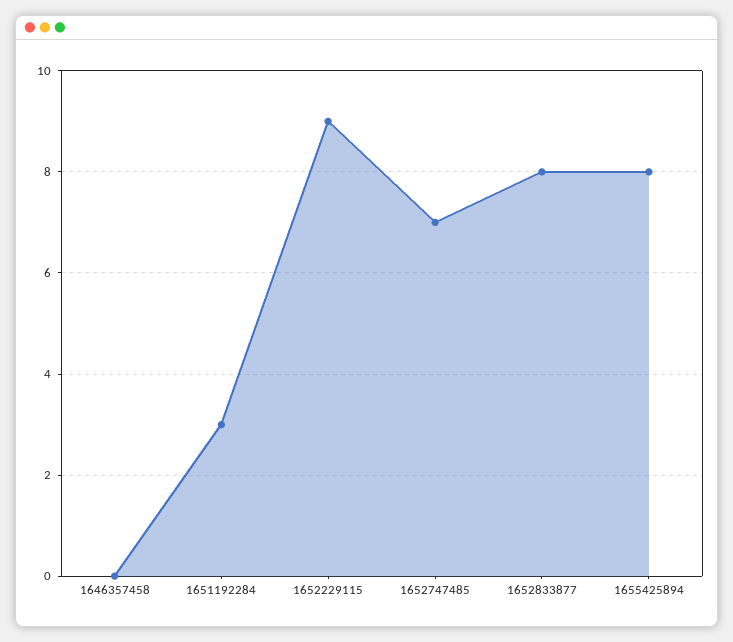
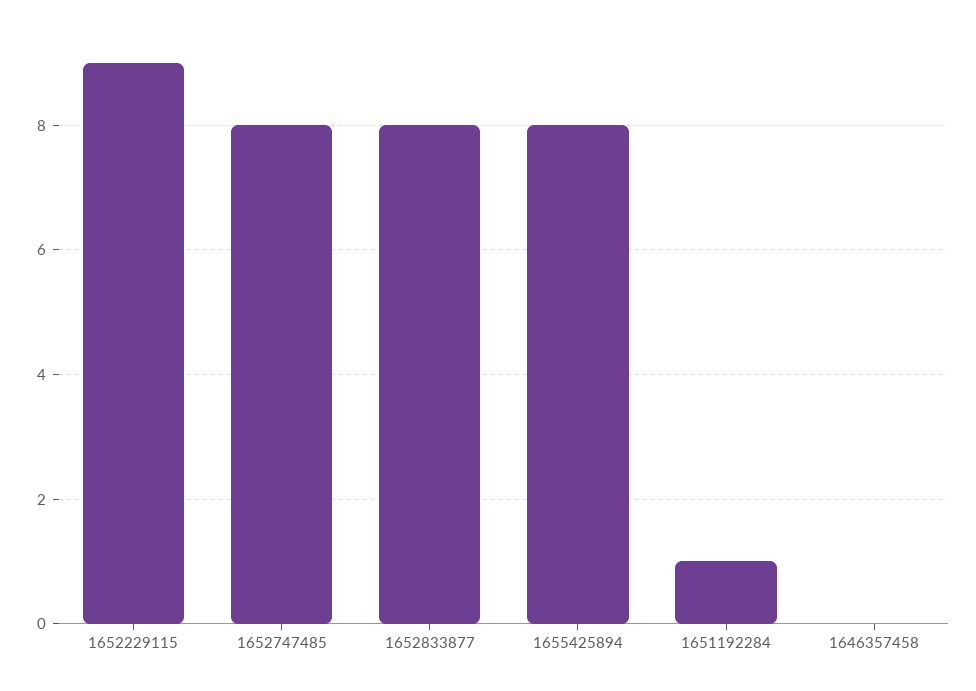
1651192284: 3 -> 1
1652747485: 7 -> 8

